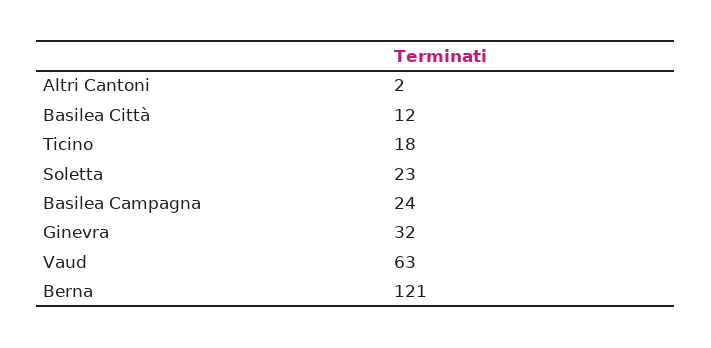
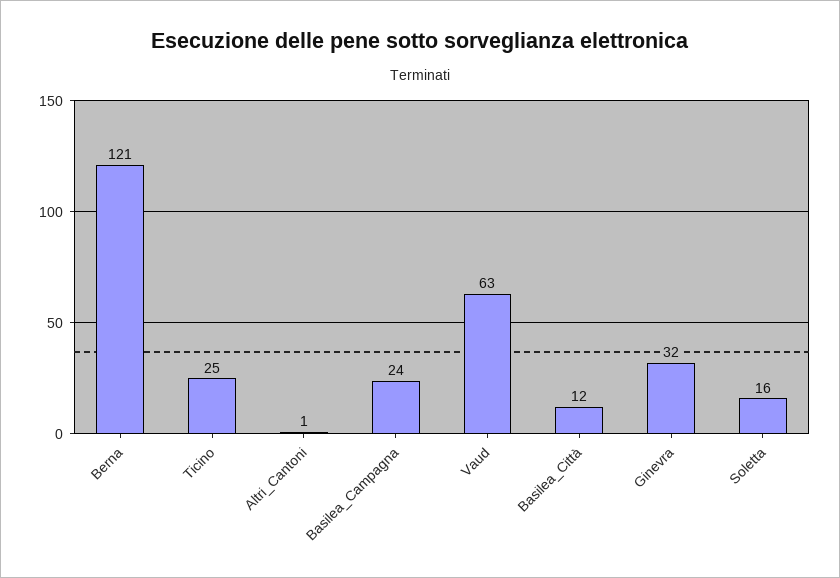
Altri Cantoni: 2 -> 1
Ticino: 18 -> 25
Soletta: 23 -> 16

